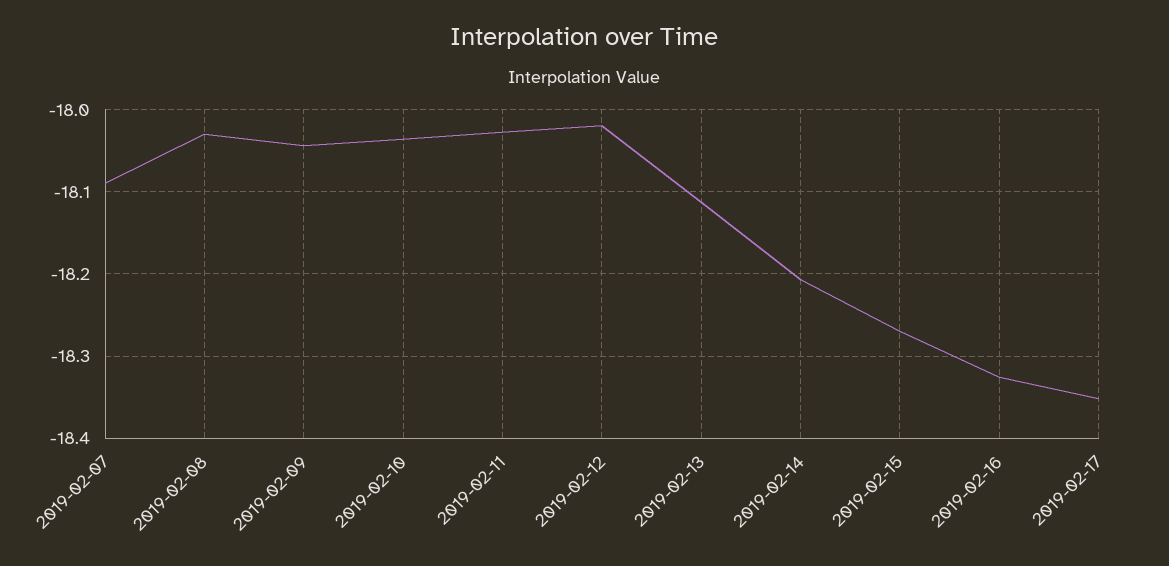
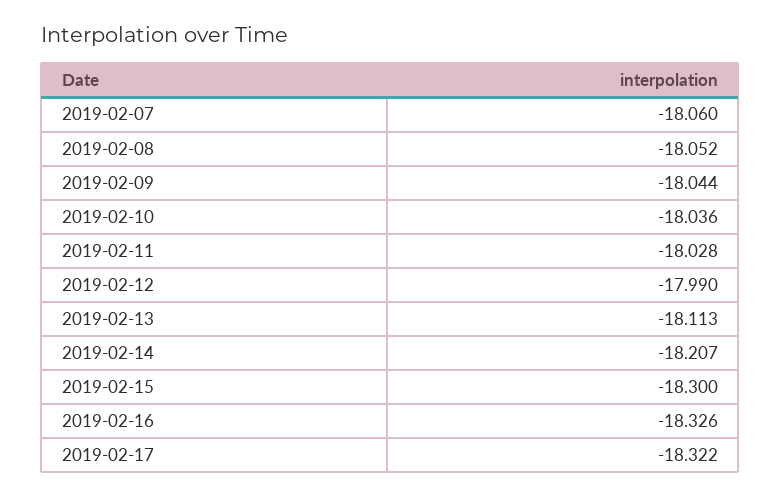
2019-02-07: -18.09 -> -18.06
2019-02-08: -18.03 -> -18.052
2019-02-12: -18.02 -> -17.99
2019-02-15: -18.27 -> -18.3
2019-02-17: -18.35 -> -18.322

